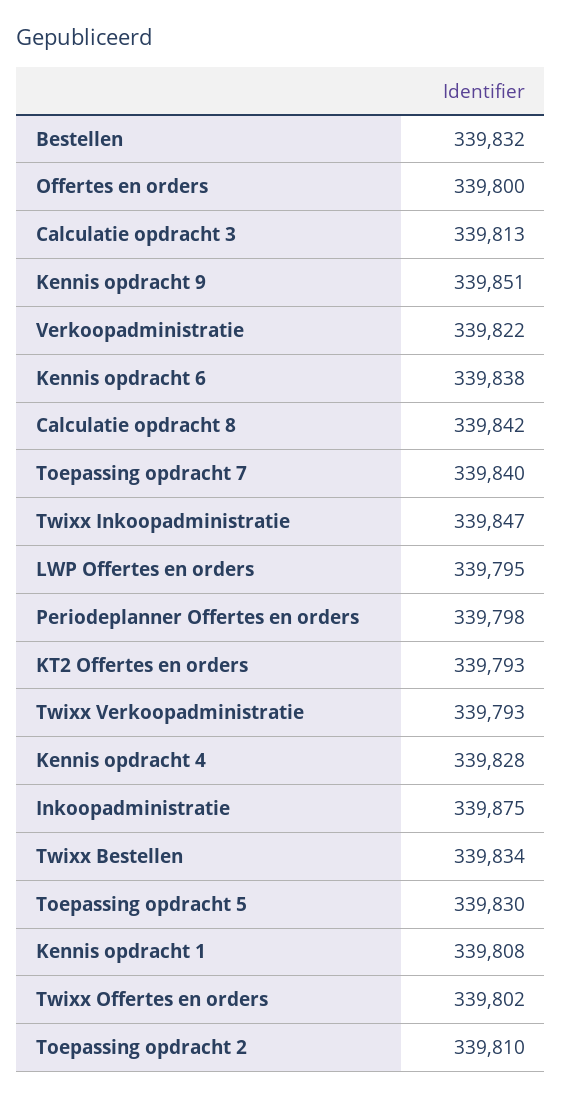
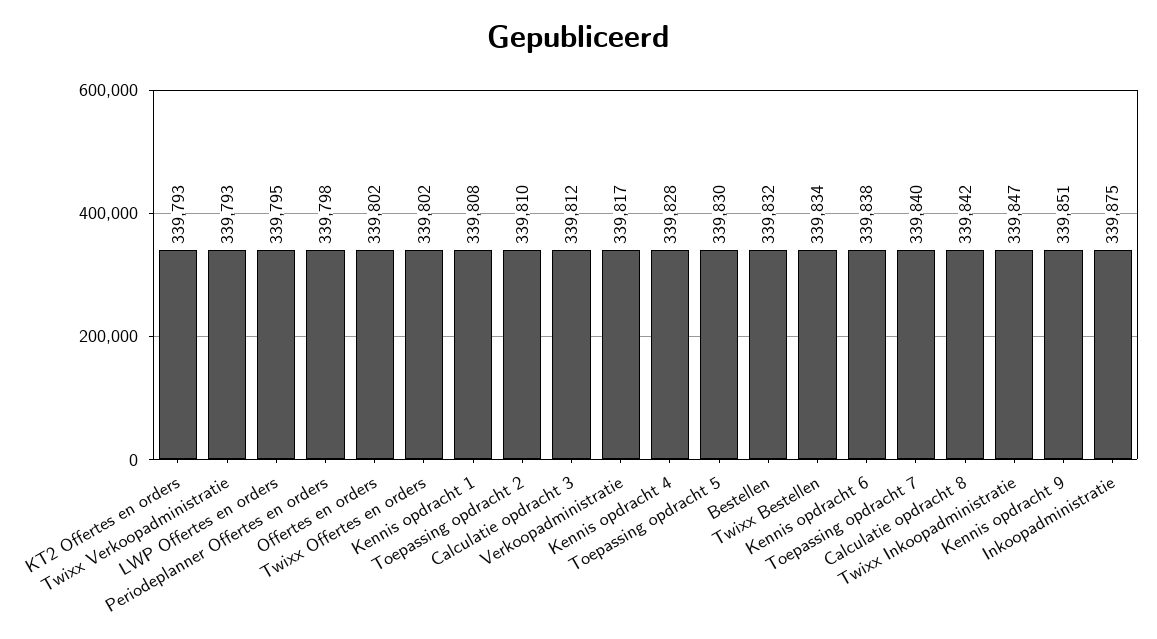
Offertes en orders: 339800 -> 339802
Calculatie opdracht 3: 339813 -> 339812
Verkoopadministratie: 339822 -> 339817

